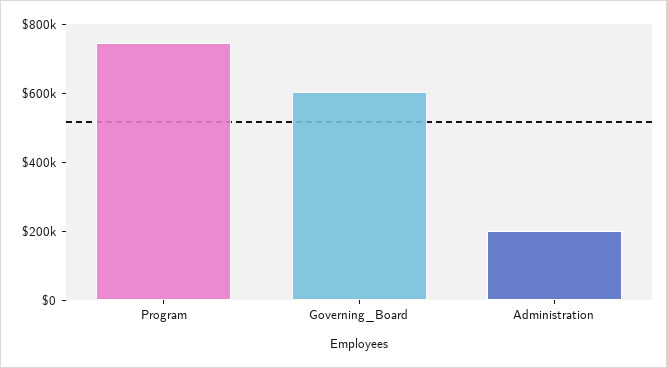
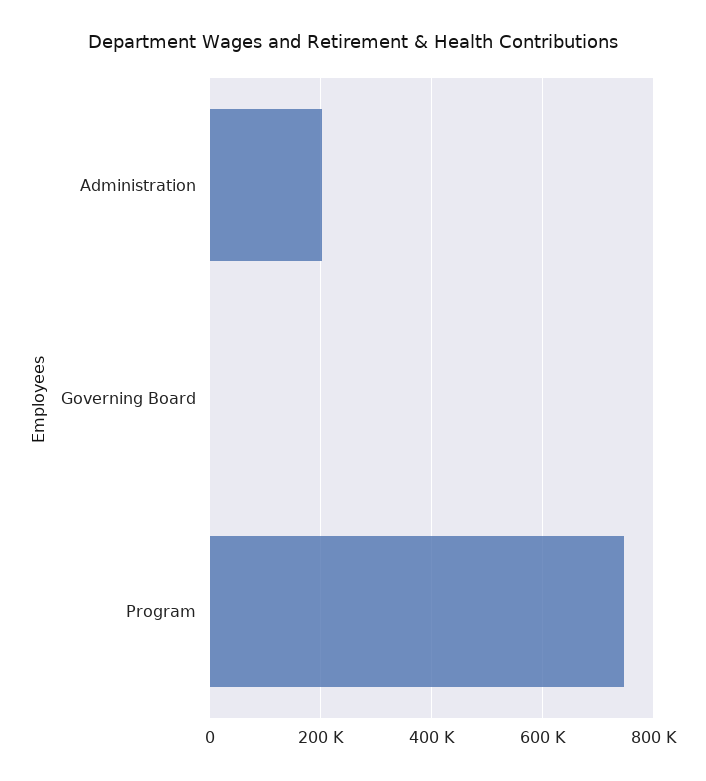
Governing_Board: 600000 -> 0

